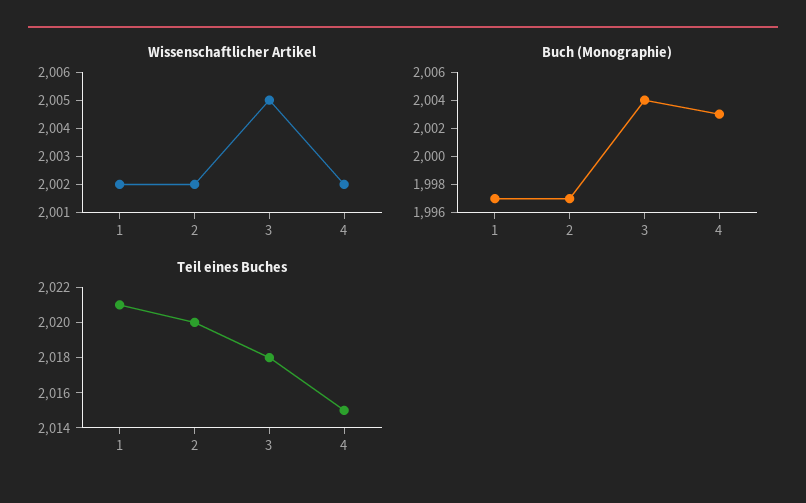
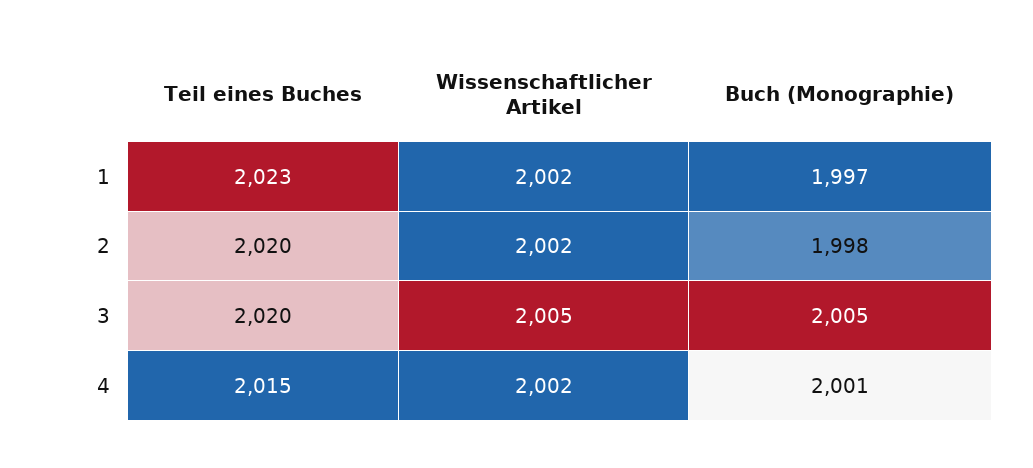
Buch (Monographie), 2: 1997 -> 1998
Buch (Monographie), 3: 2004 -> 2005
Buch (Monographie), 4: 2003 -> 2001
Teil eines Buches, 1: 2021 -> 2023
Teil eines Buches, 3: 2018 -> 2020

